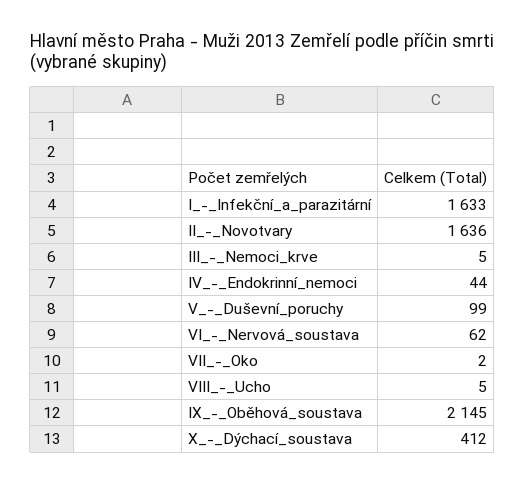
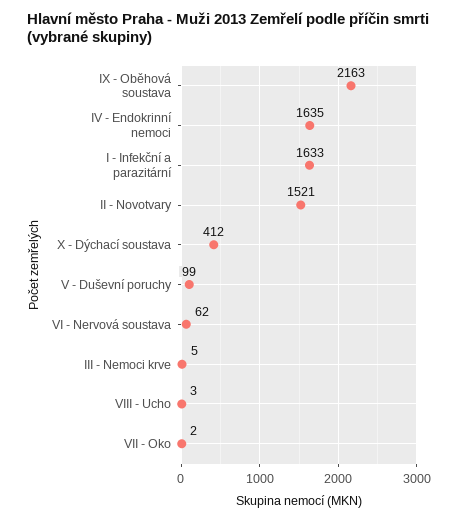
II_-_Novotvary: 1636 -> 1521
IV_-_Endokrinní_nemoci: 44 -> 1635
VIII_-_Ucho: 5 -> 3
IX_-_Oběhová_soustava: 2145 -> 2163

